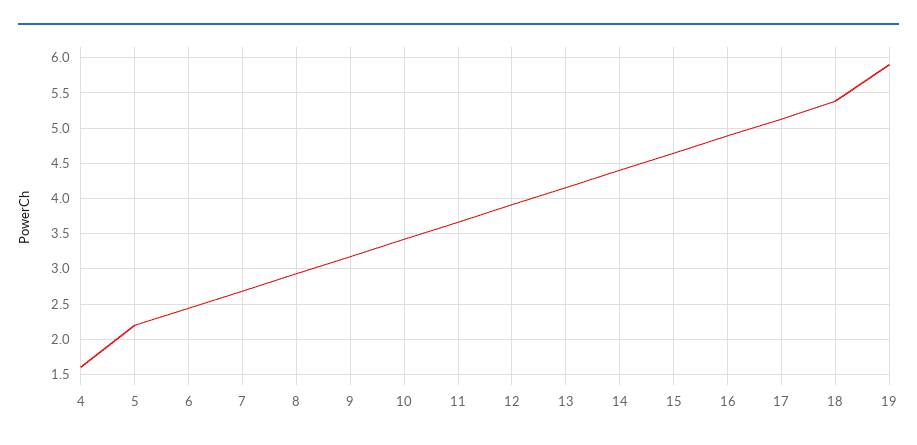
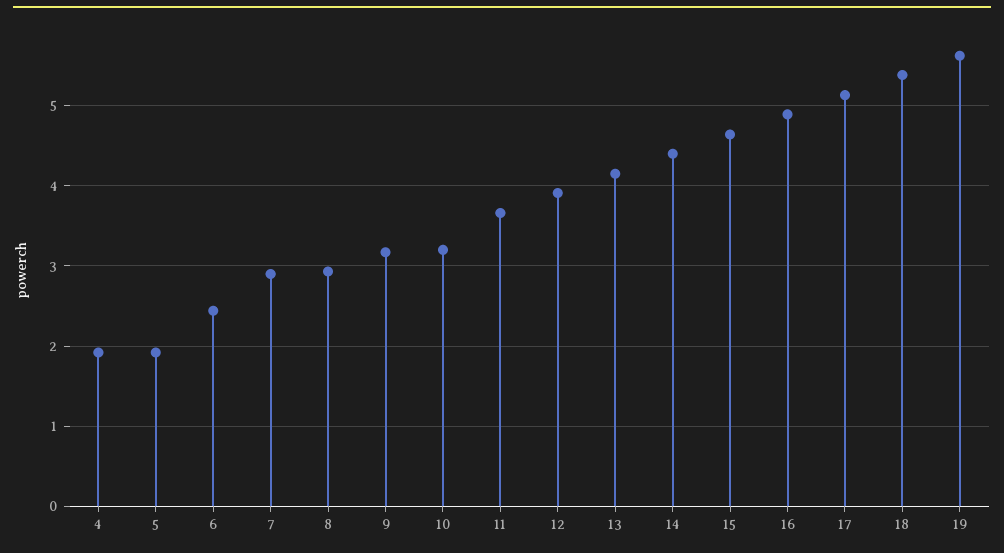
4: 1.6 -> 1.9
5: 2.2 -> 1.9
7: 2.7 -> 2.9
10: 3.4 -> 3.2
19: 5.9 -> 5.6

